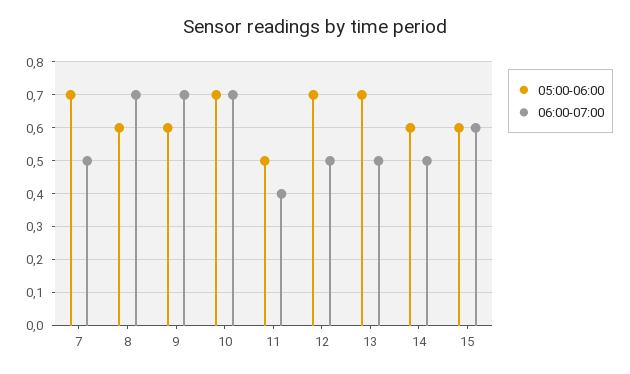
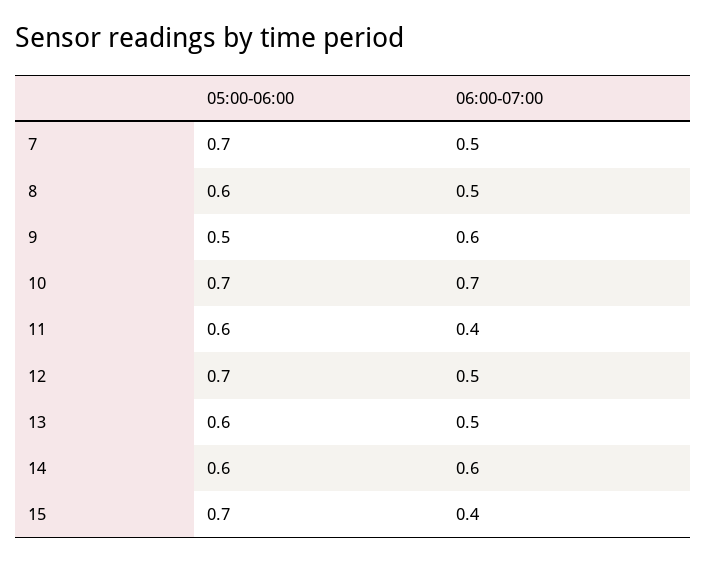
06:00-07:00, 8: 0.7 -> 0.5
05:00-06:00, 9: 0.6 -> 0.5
06:00-07:00, 9: 0.7 -> 0.6
05:00-06:00, 11: 0.5 -> 0.6
05:00-06:00, 13: 0.7 -> 0.6
06:00-07:00, 14: 0.5 -> 0.6
05:00-06:00, 15: 0.6 -> 0.7
06:00-07:00, 15: 0.6 -> 0.4

